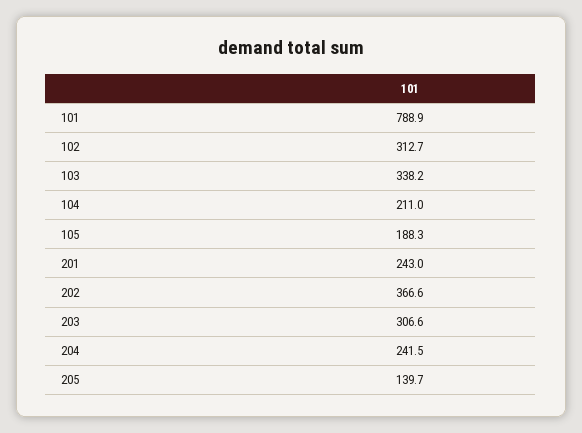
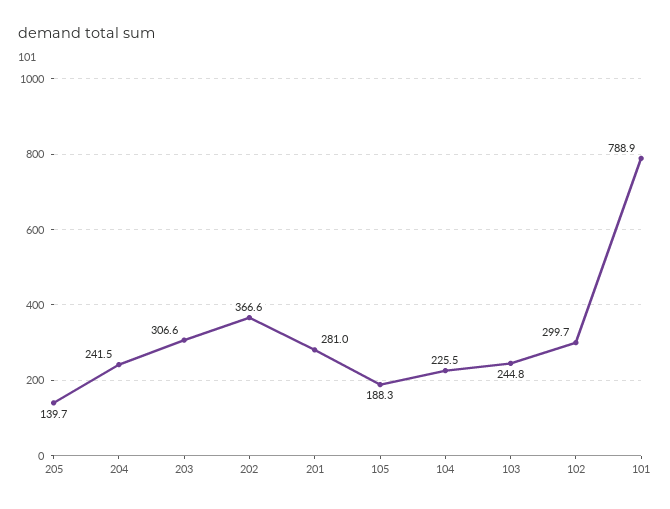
102: 312.7 -> 299.7
103: 338.2 -> 244.8
104: 211 -> 225.5
201: 243 -> 281

